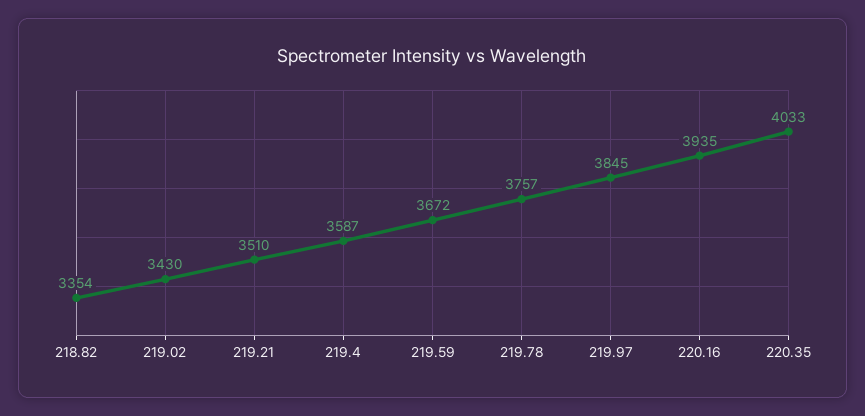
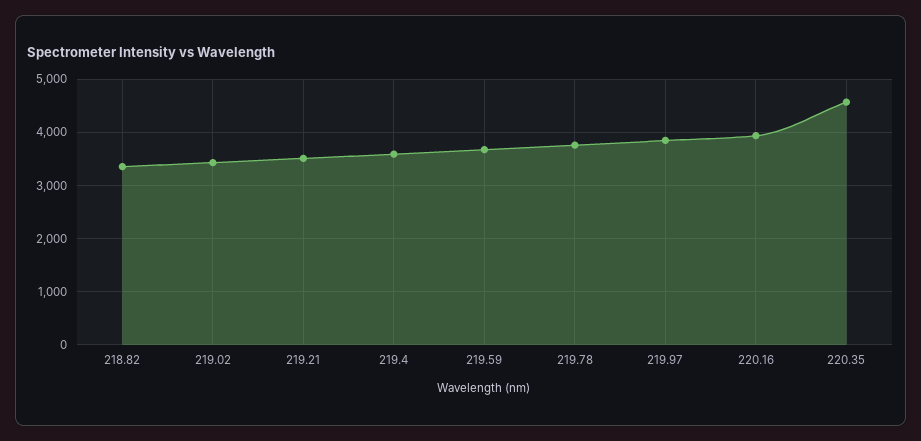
220.35: 4033 -> 4600

